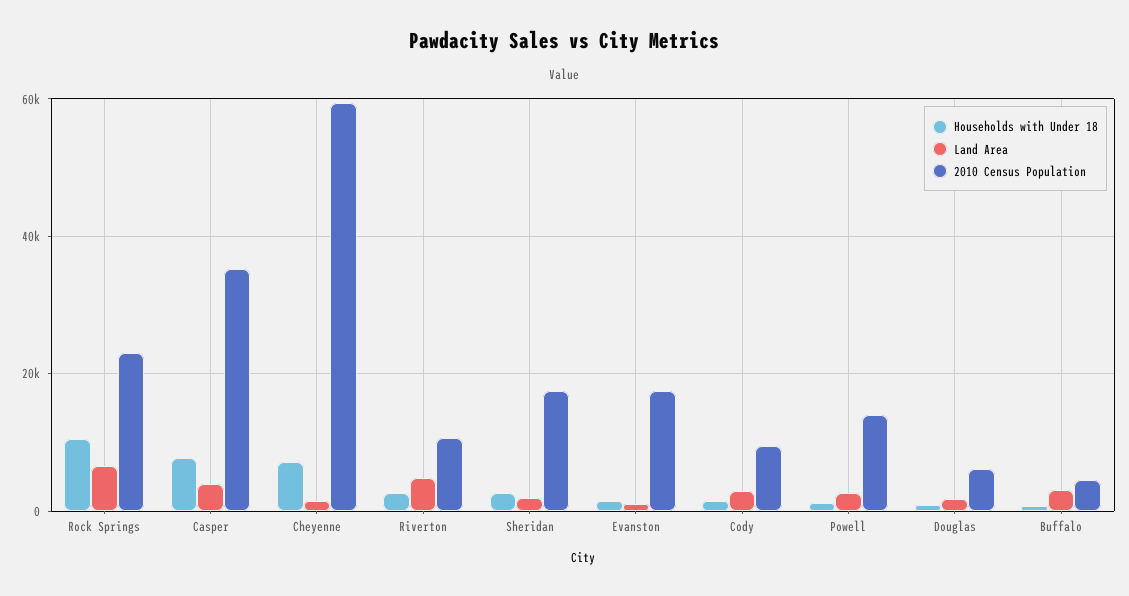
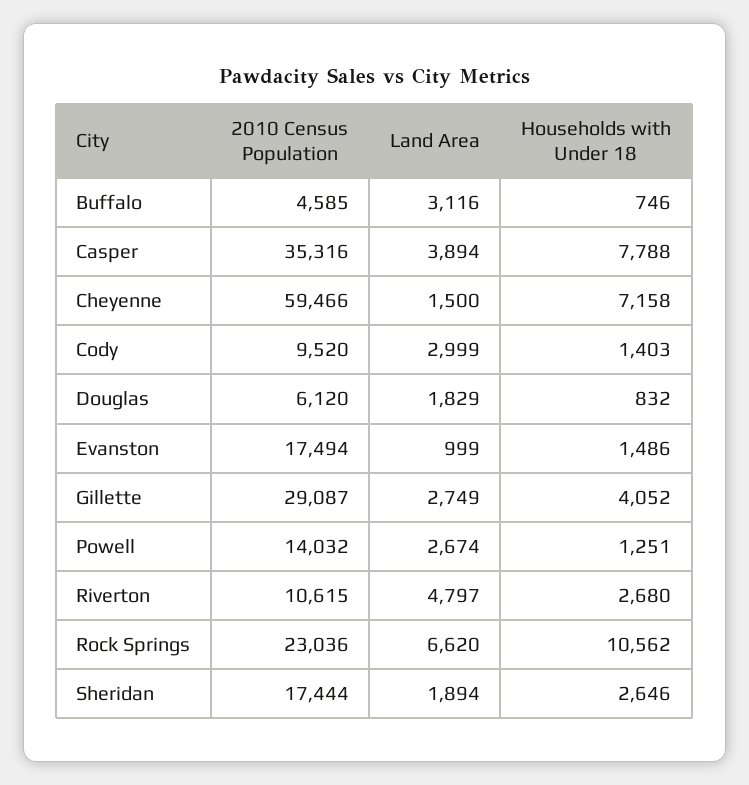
2010 Census Population, Gillette: none -> 29087
Land Area, Gillette: none -> 2749
Households with Under 18, Gillette: none -> 4052

